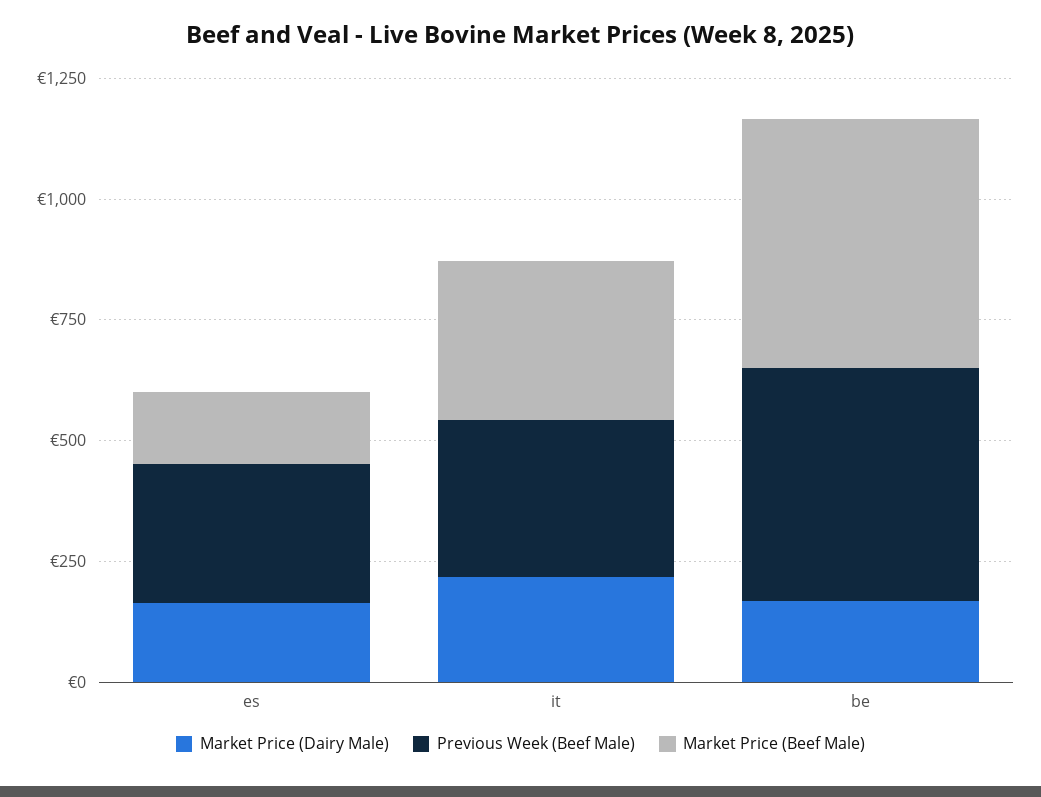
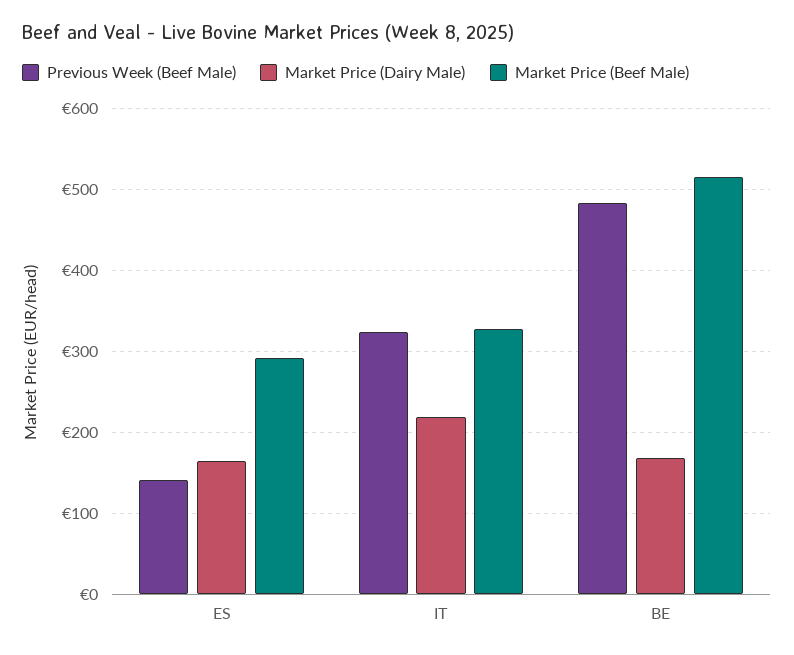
Previous Week (Beef Male), es: 300 -> 140
Market Price (Beef Male), es: 150 -> 290

